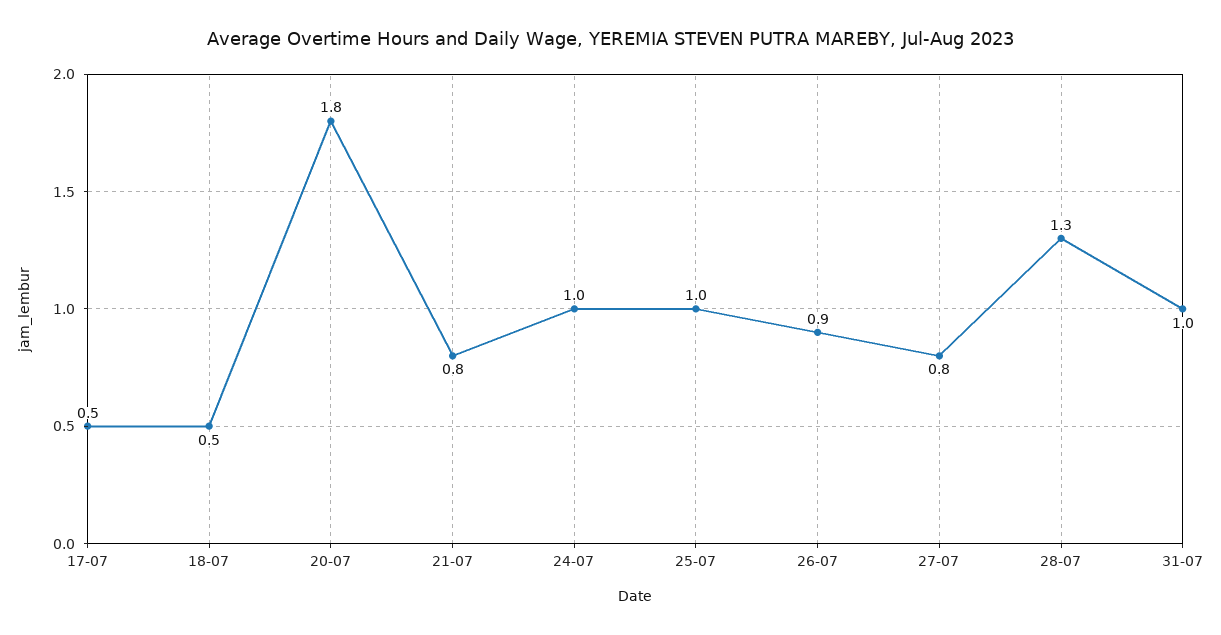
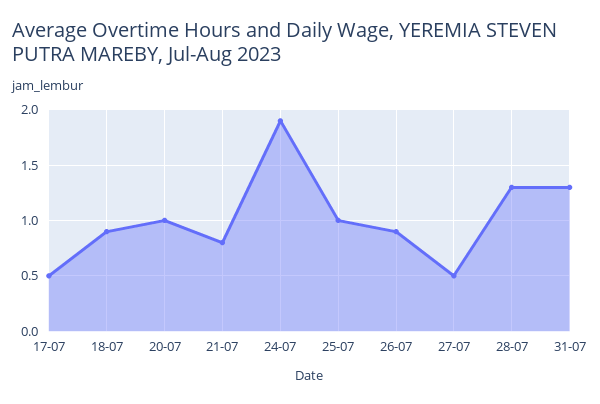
18-07: 0.5 -> 0.9
20-07: 1.8 -> 1
24-07: 1 -> 1.9
27-07: 0.8 -> 0.5
31-07: 1 -> 1.3

